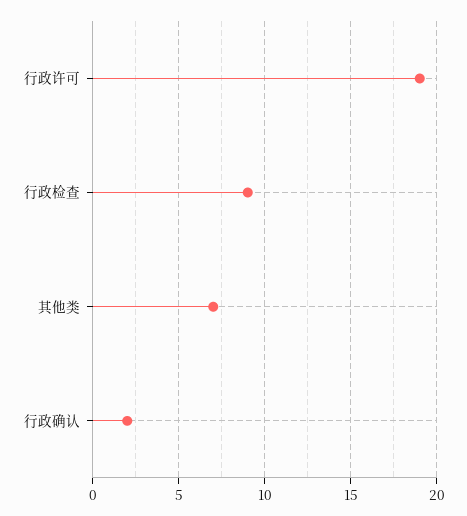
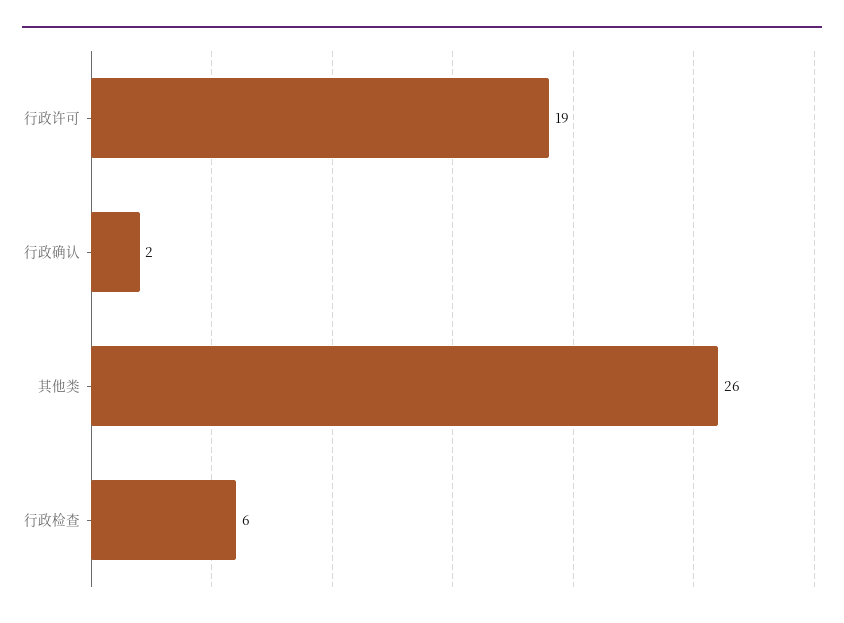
行政检查: 9 -> 6
其他类: 7 -> 26

